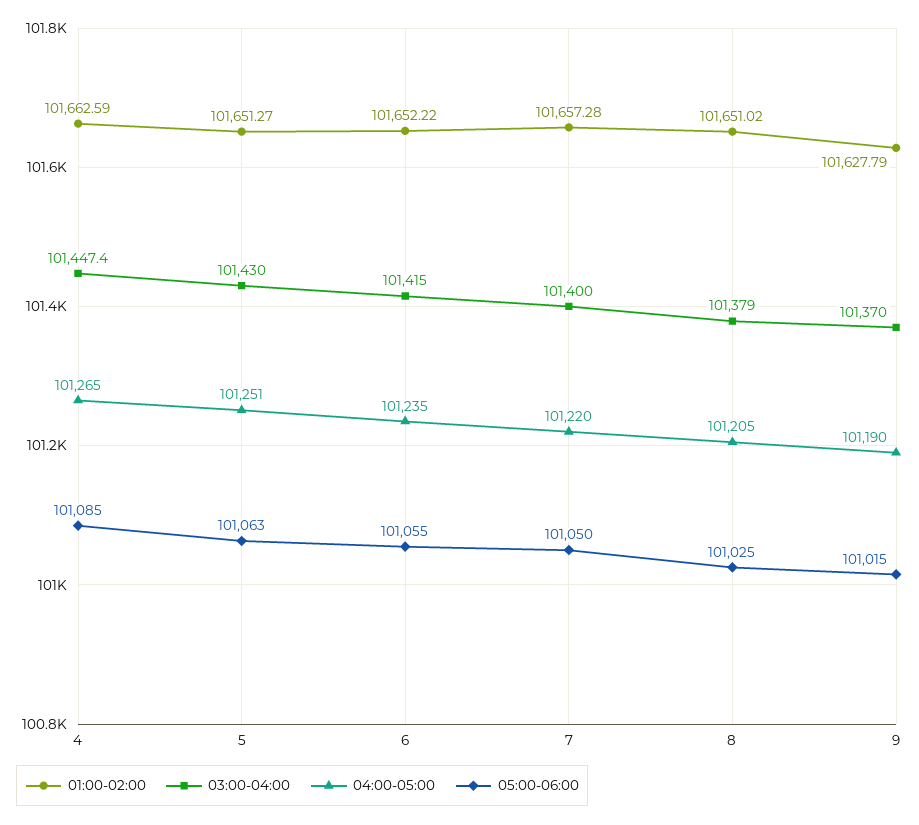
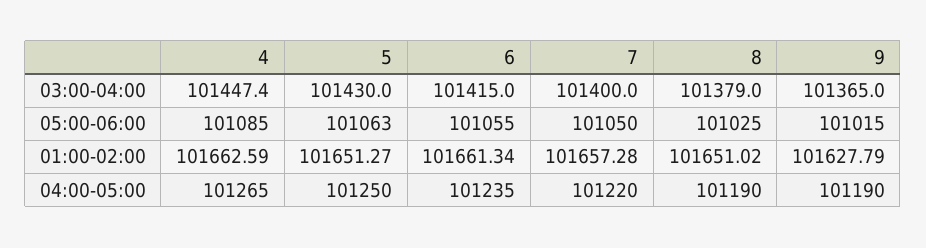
04:00-05:00, 5: 101251 -> 101250
01:00-02:00, 6: 101652.22 -> 101661.34
04:00-05:00, 8: 101205 -> 101190
03:00-04:00, 9: 101370 -> 101365

